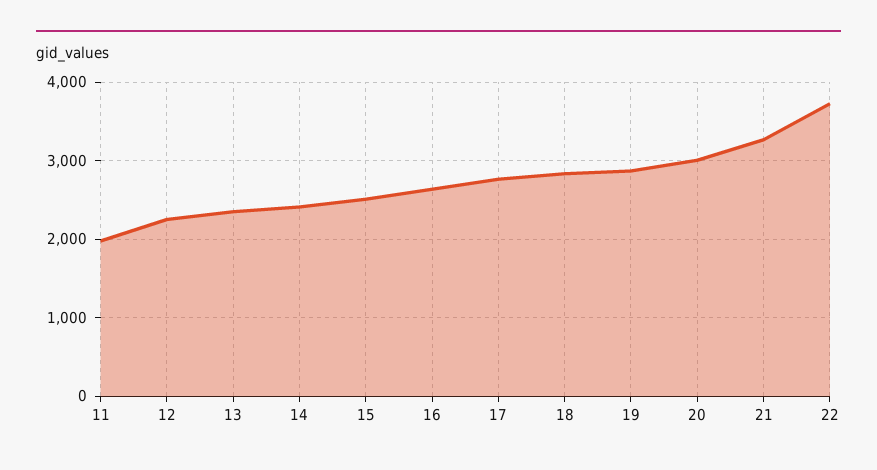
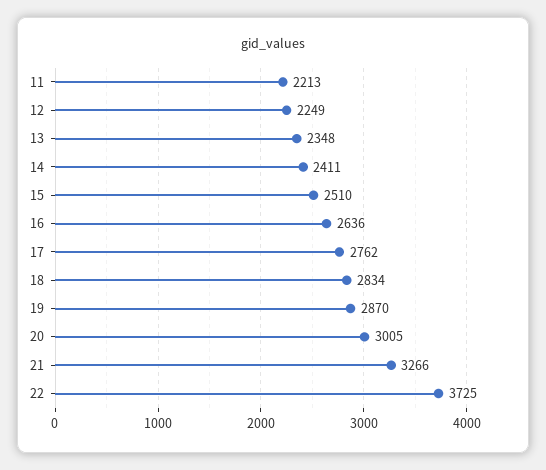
11: 2000 -> 2213

